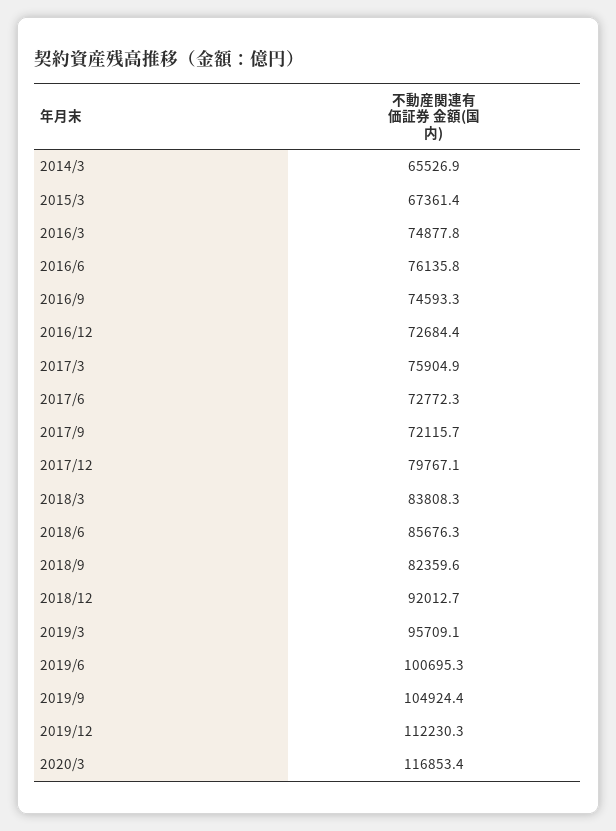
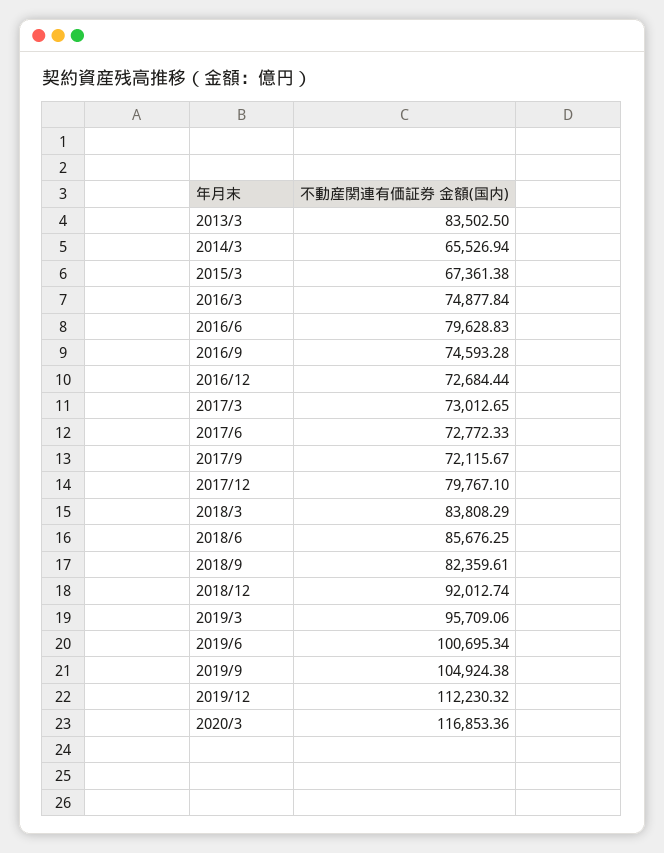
2016/6: 76135.8 -> 79628.83
2017/3: 75904.9 -> 73012.65
2013/3: none -> 83502.5

